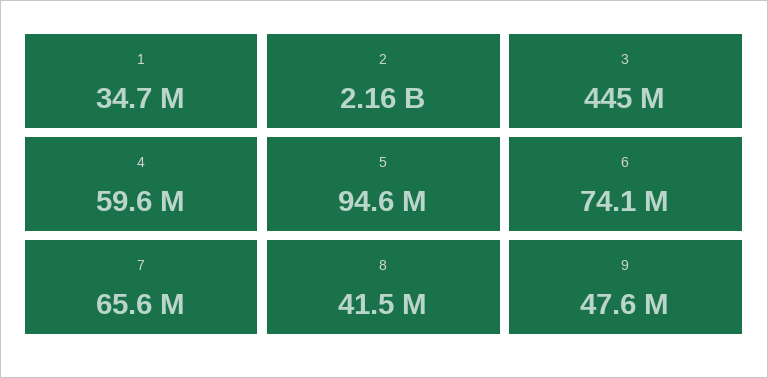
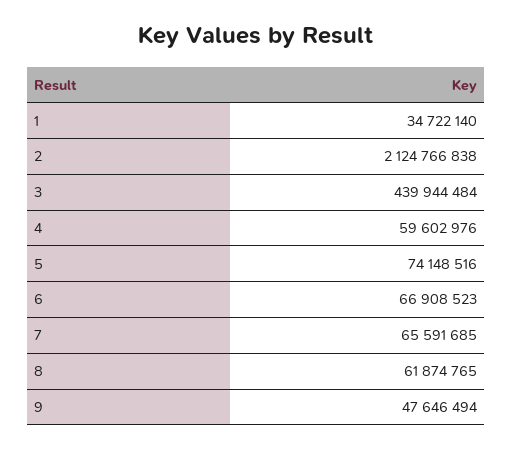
2: 2160000000 -> 2124766838
3: 445000000 -> 439944484
5: 94600000 -> 74148516
6: 74100000 -> 66908523
8: 41500000 -> 61874765

